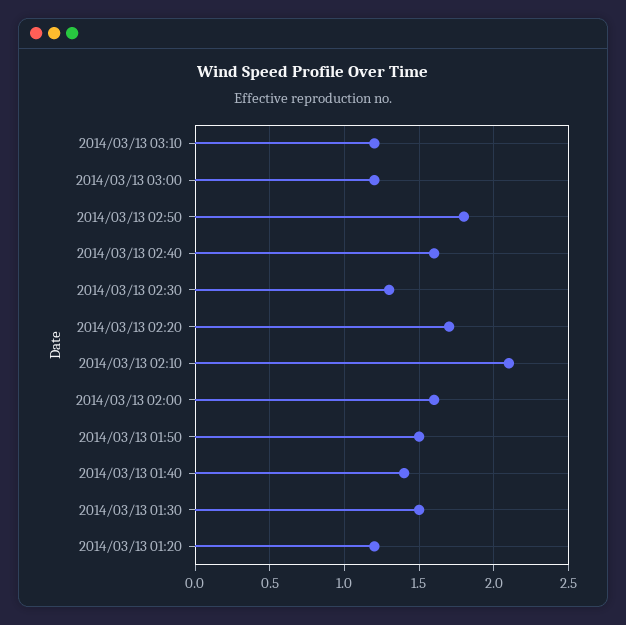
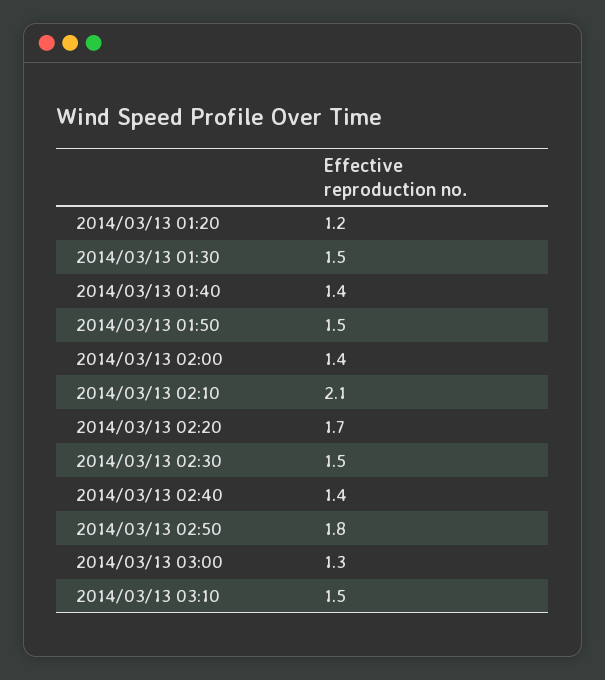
2014/03/13 03:10: 1.2 -> 1.5
2014/03/13 03:00: 1.2 -> 1.3
2014/03/13 02:40: 1.6 -> 1.4
2014/03/13 02:30: 1.3 -> 1.5
2014/03/13 02:00: 1.6 -> 1.4

